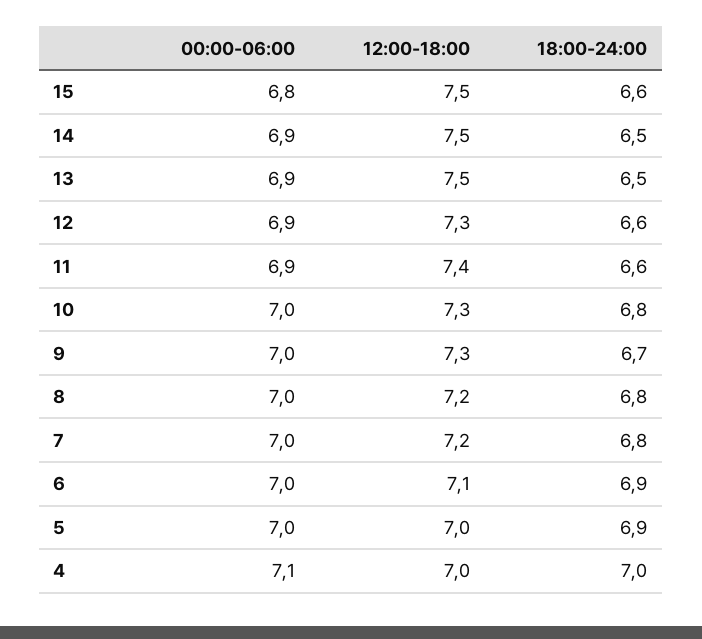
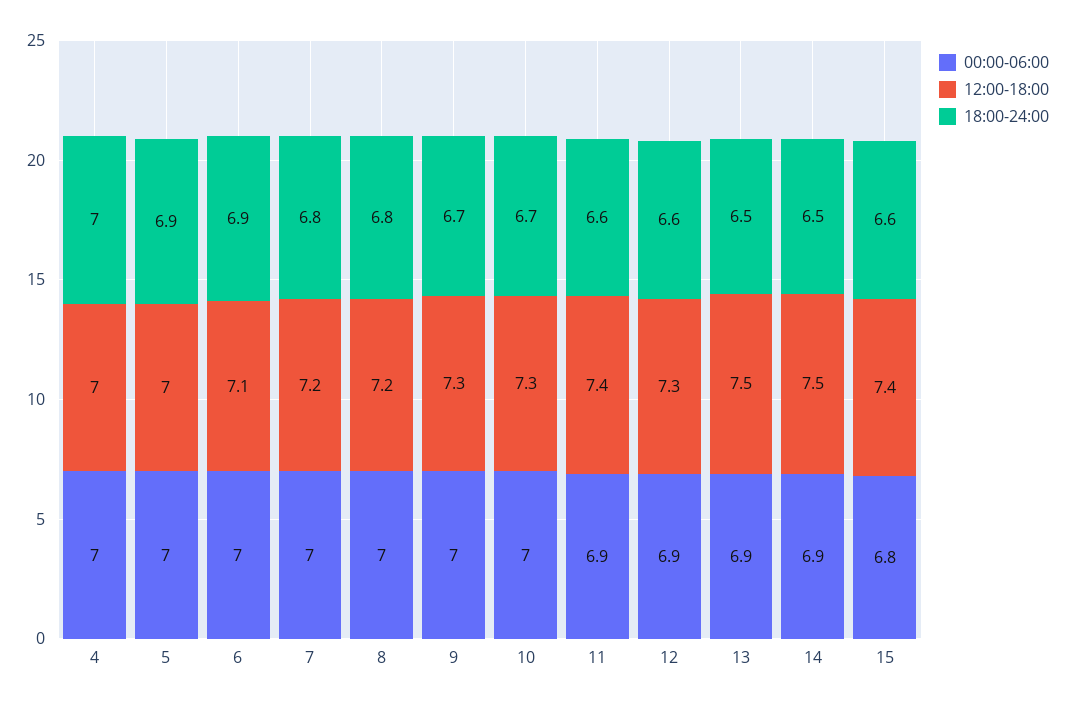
12:00-18:00, 15: 7.5 -> 7.4
18:00-24:00, 10: 6.8 -> 6.7
00:00-06:00, 4: 7.1 -> 7

